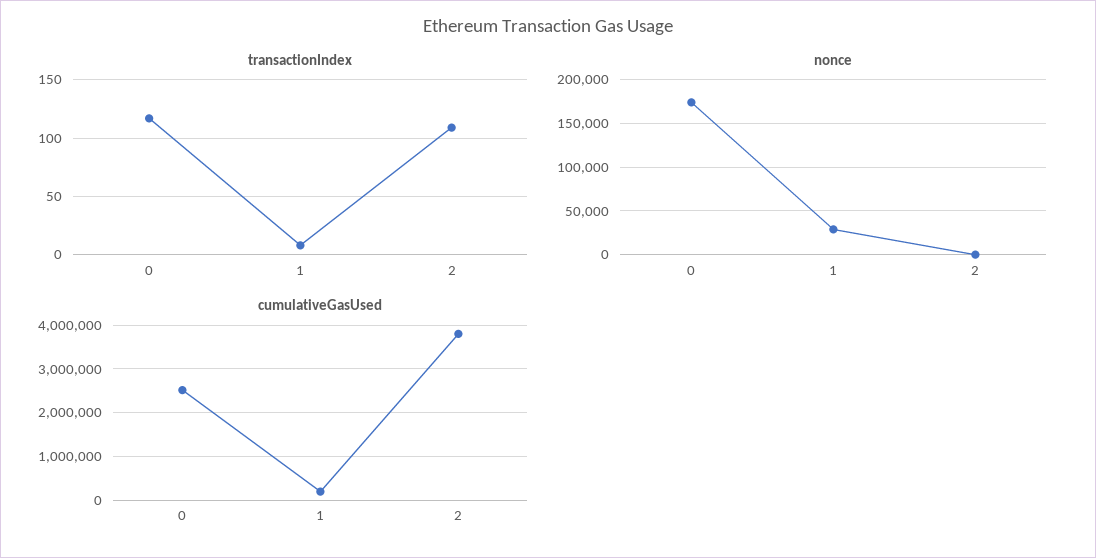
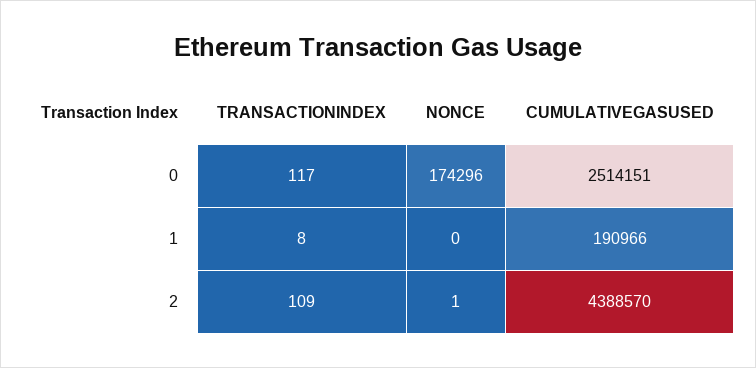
nonce, 1: 30000 -> 0
cumulativeGasUsed, 2: 3800000 -> 4388570

